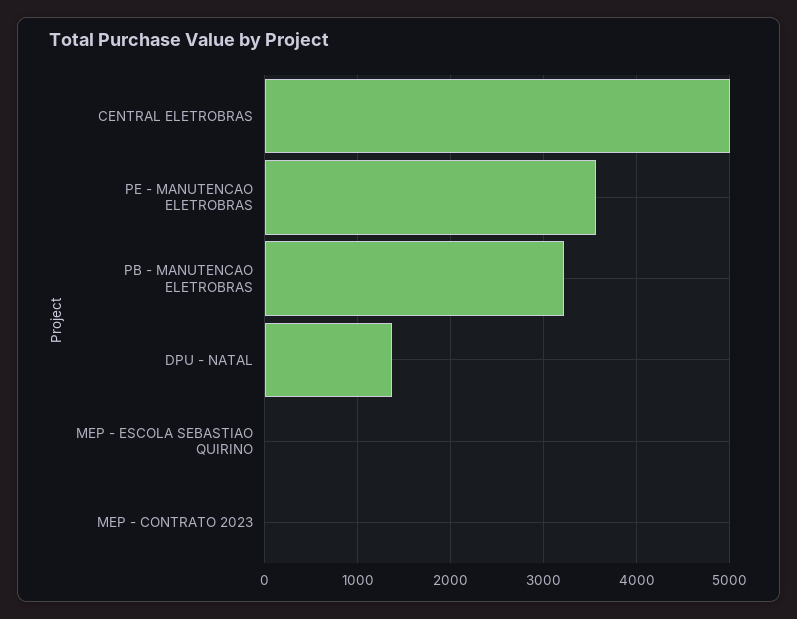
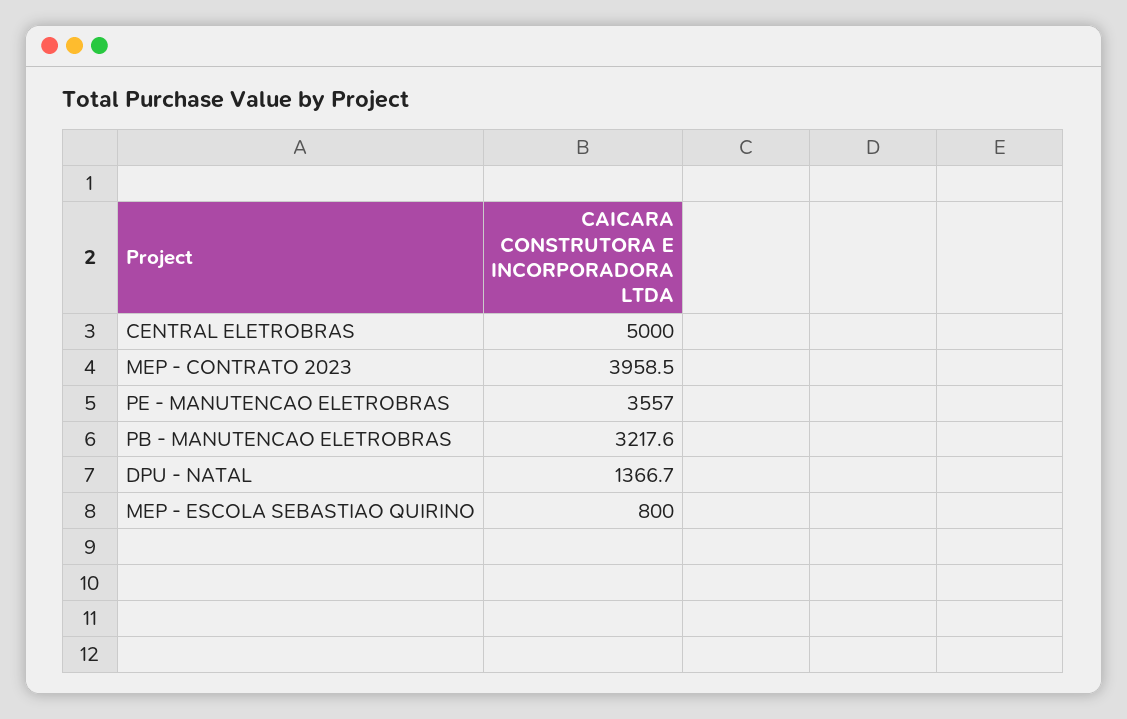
MEP - ESCOLA SEBASTIAO QUIRINO: 0 -> 800
MEP - CONTRATO 2023: 0 -> 3958.5

